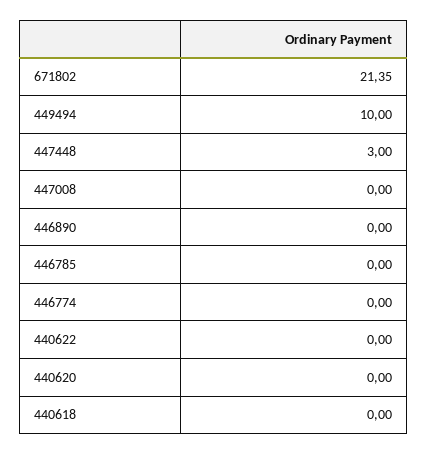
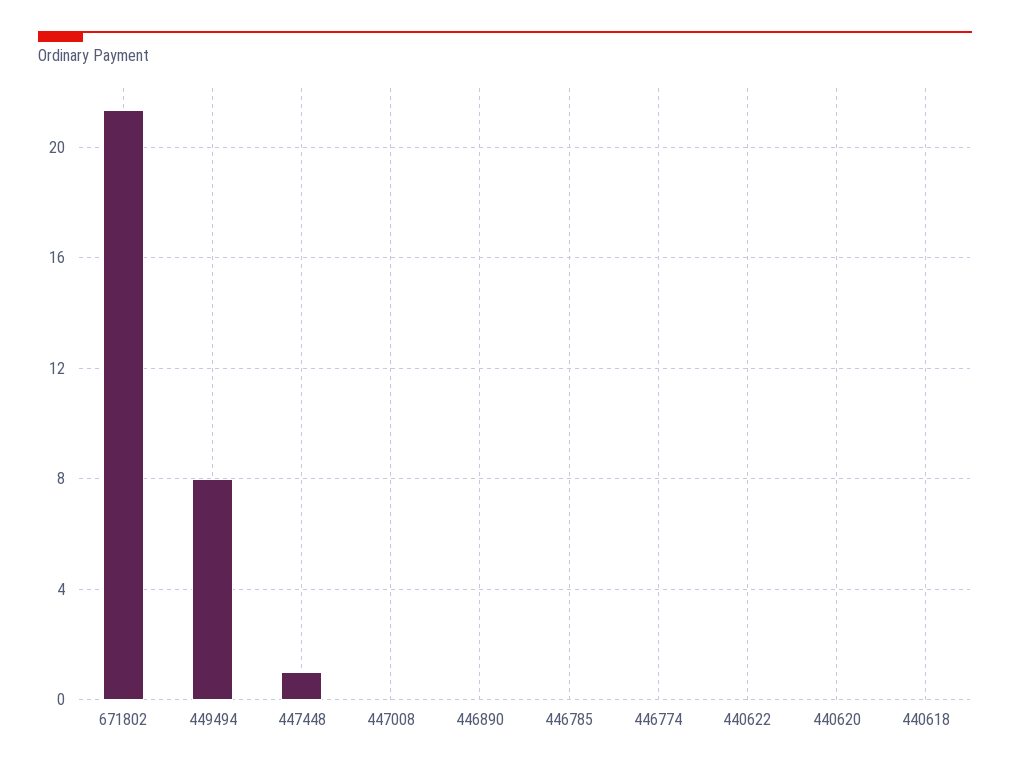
449494: 10 -> 8
447448: 3 -> 1

